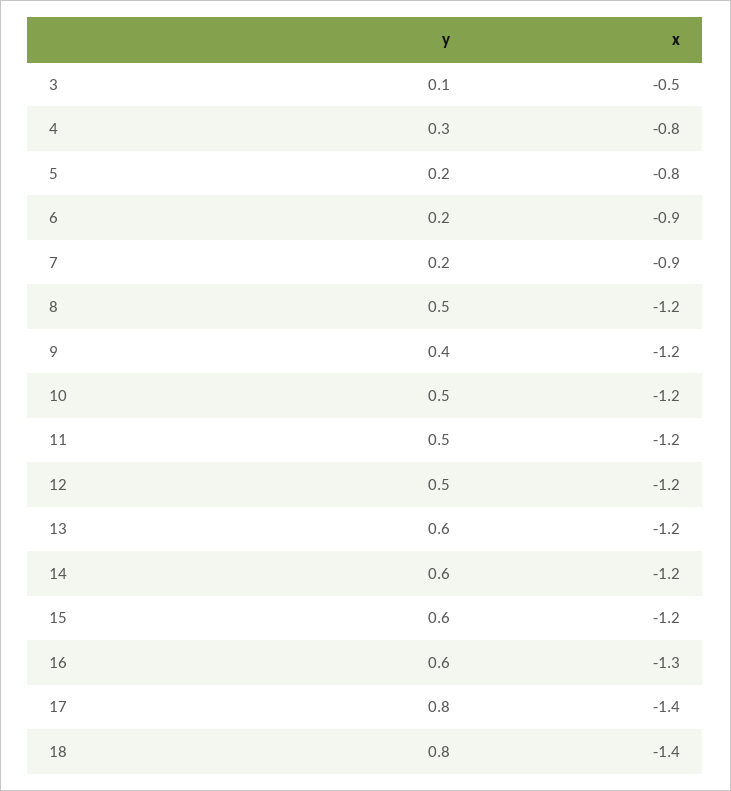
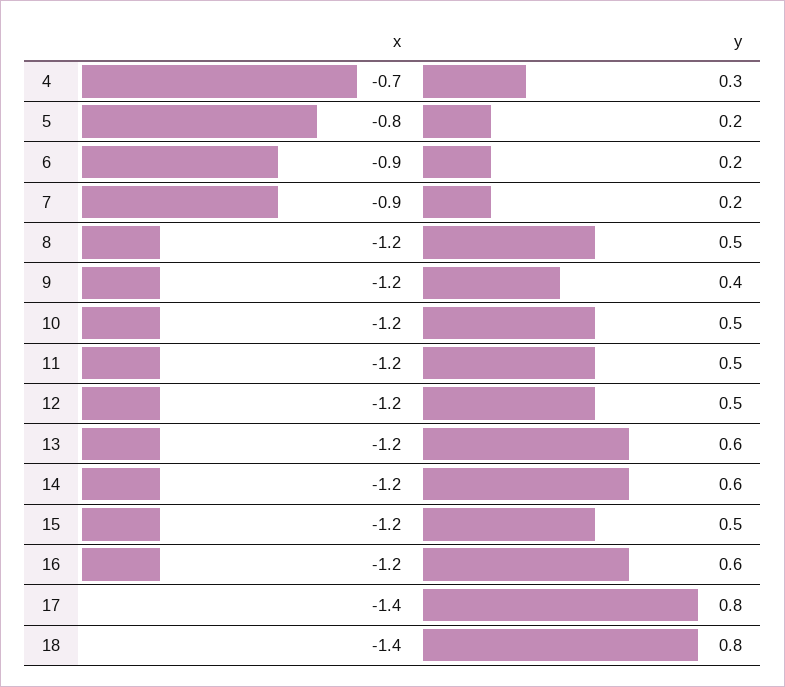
y, 3: 0.1 -> none
x, 3: -0.5 -> none
x, 4: -0.8 -> -0.7
y, 15: 0.6 -> 0.5
x, 16: -1.3 -> -1.2

